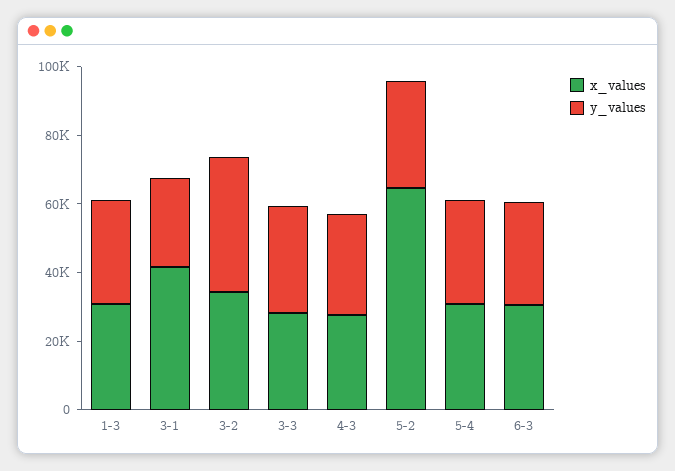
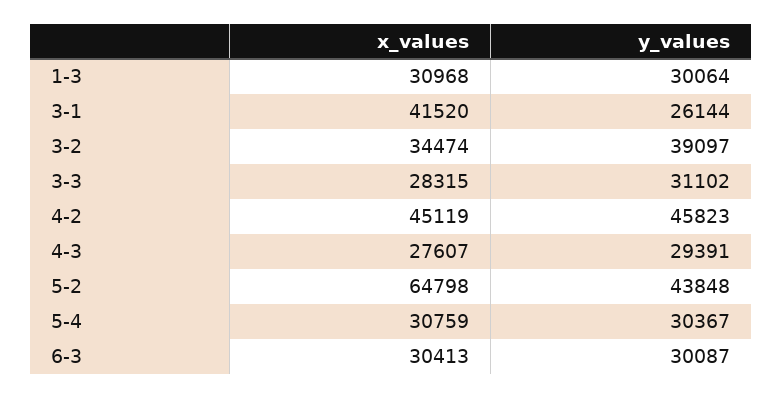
y_values, 5-2: 30000 -> 43848
x_values, 4-2: none -> 45119
y_values, 4-2: none -> 45823

